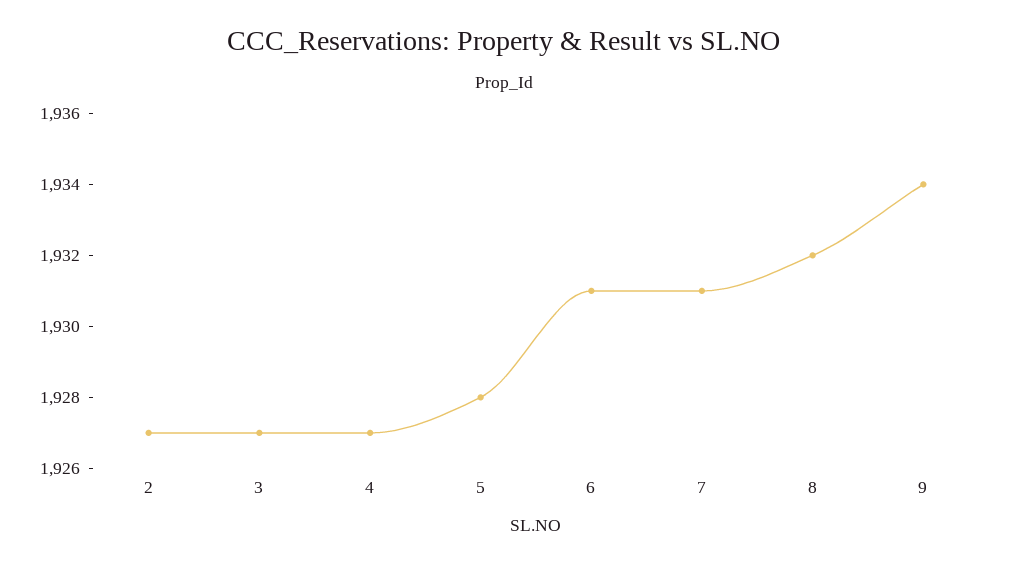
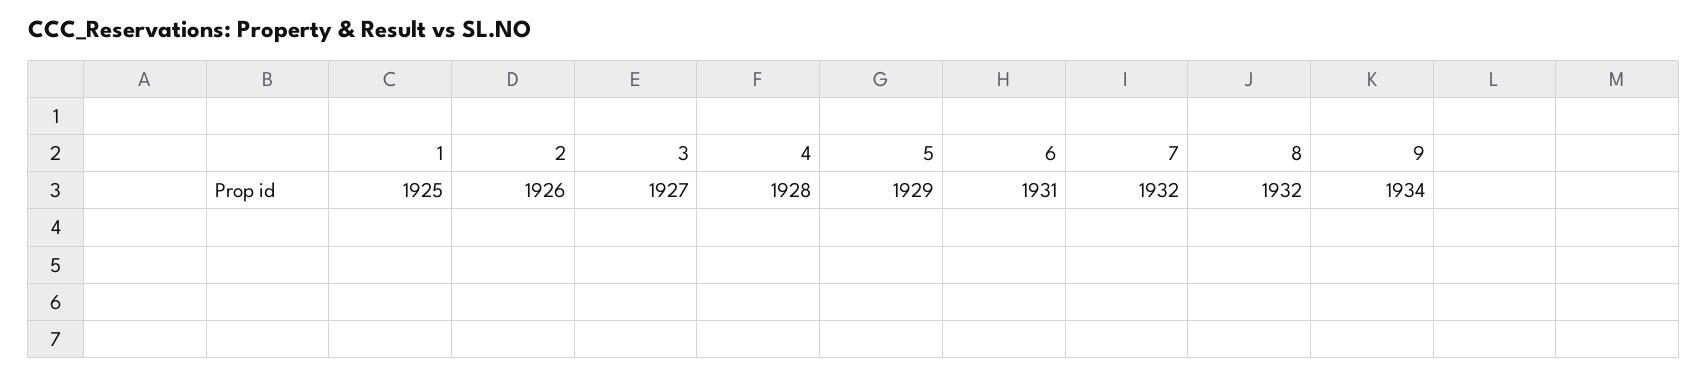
2: 1927 -> 1926
4: 1927 -> 1928
5: 1928 -> 1929
7: 1931 -> 1932
1: none -> 1925

